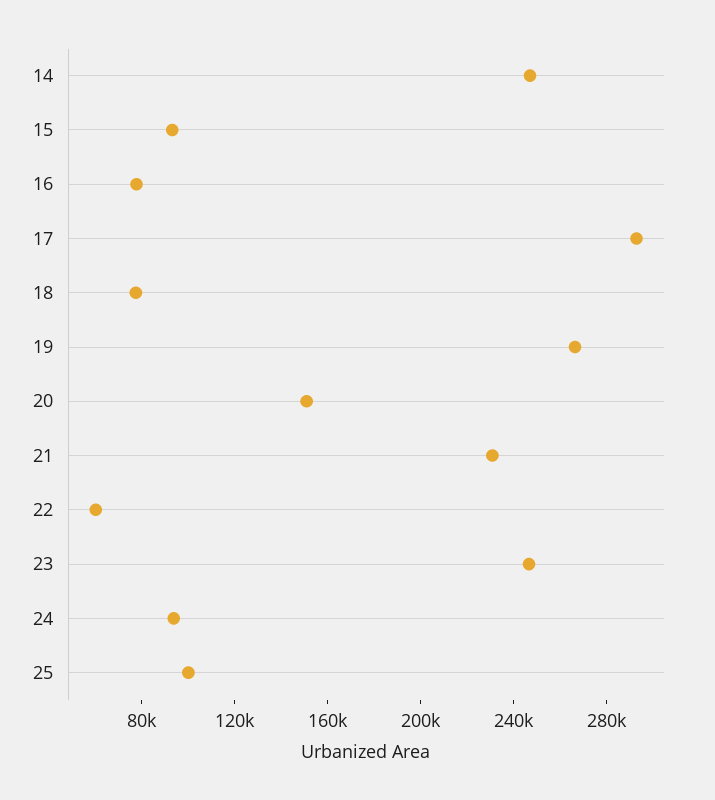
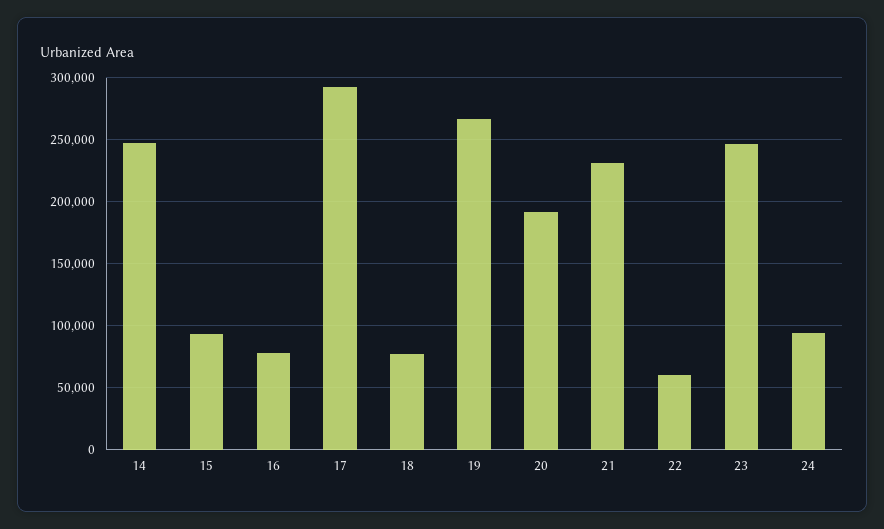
20: 150000 -> 190000
25: 100000 -> none

